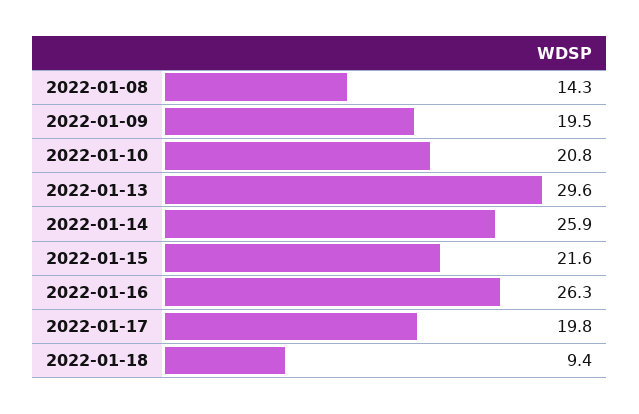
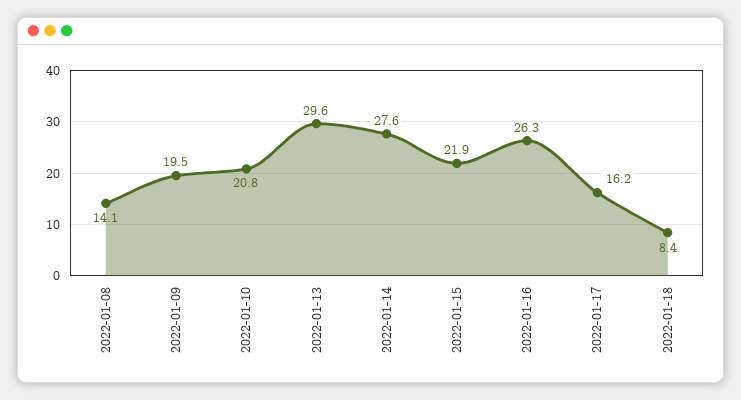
2022-01-08: 14.3 -> 14.1
2022-01-14: 25.9 -> 27.6
2022-01-15: 21.6 -> 21.9
2022-01-17: 19.8 -> 16.2
2022-01-18: 9.4 -> 8.4

